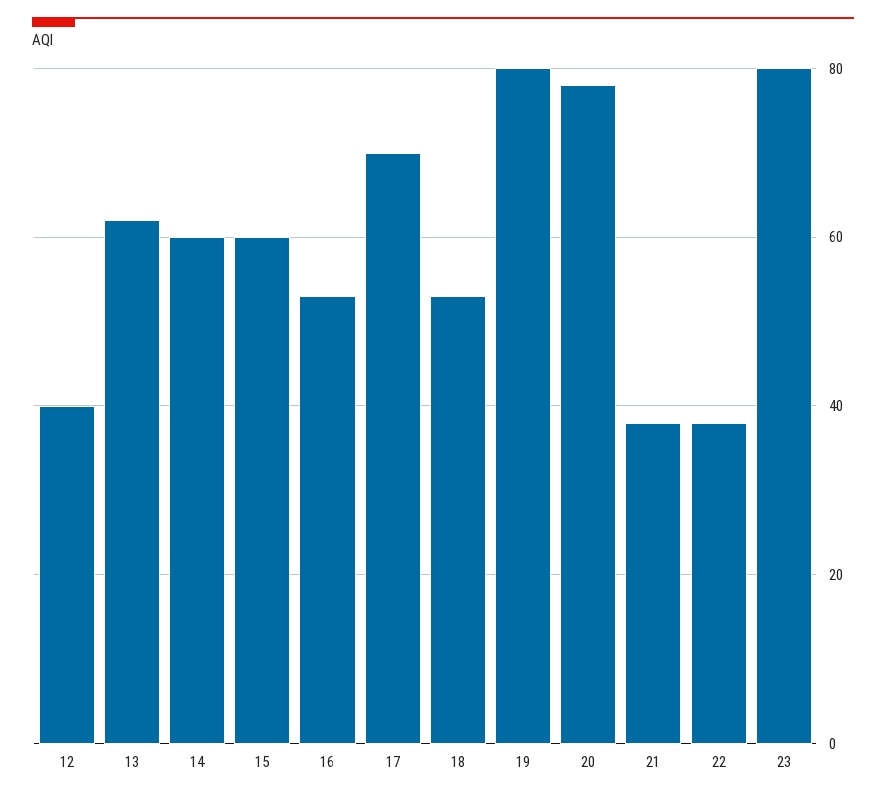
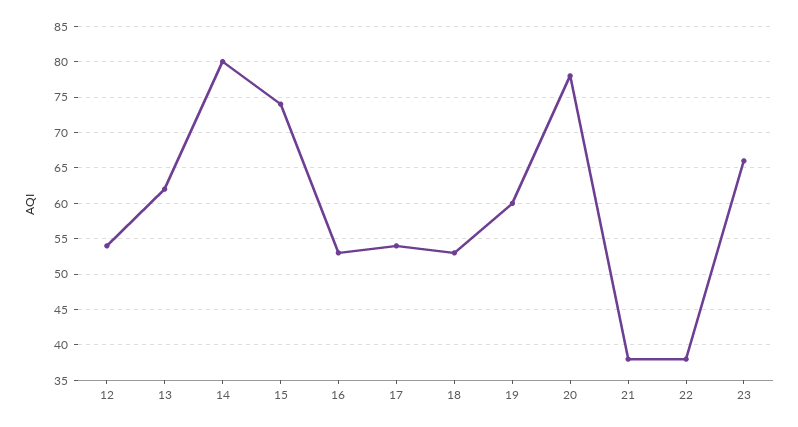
12: 40 -> 54
14: 60 -> 80
15: 60 -> 74
17: 70 -> 54
19: 80 -> 60
23: 80 -> 66

